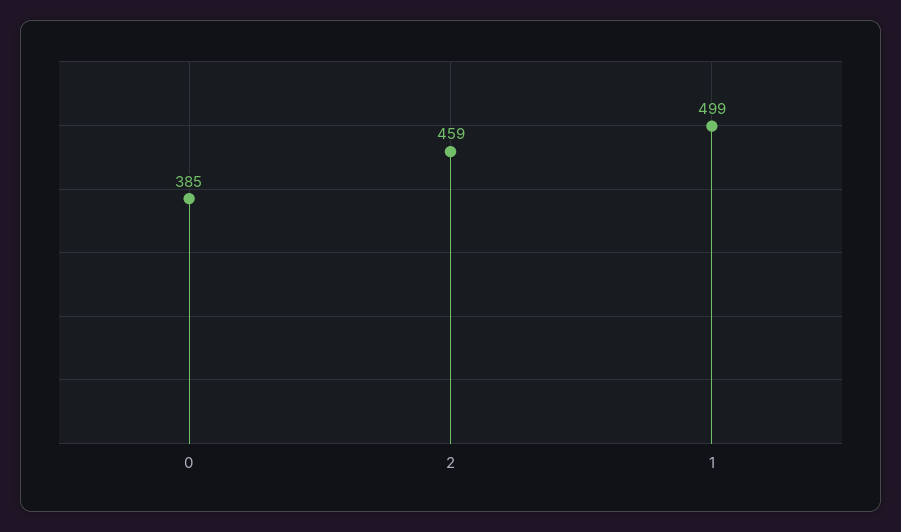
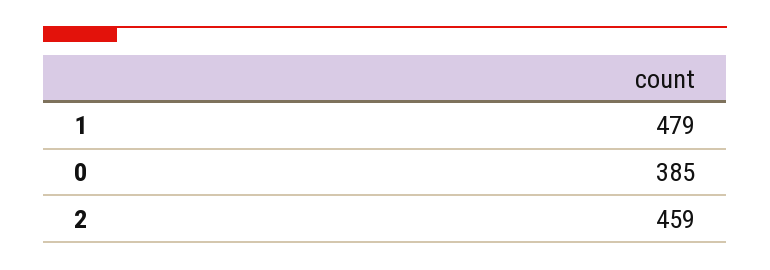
1: 499 -> 479

